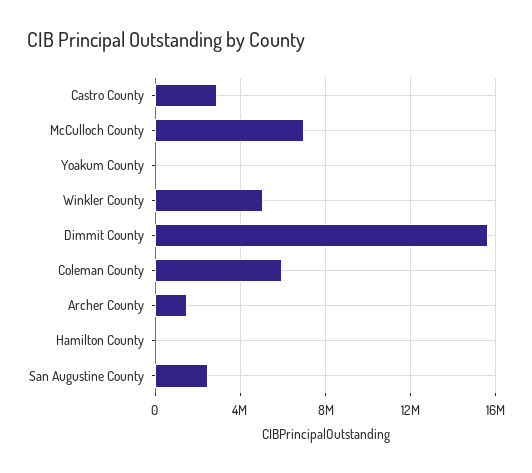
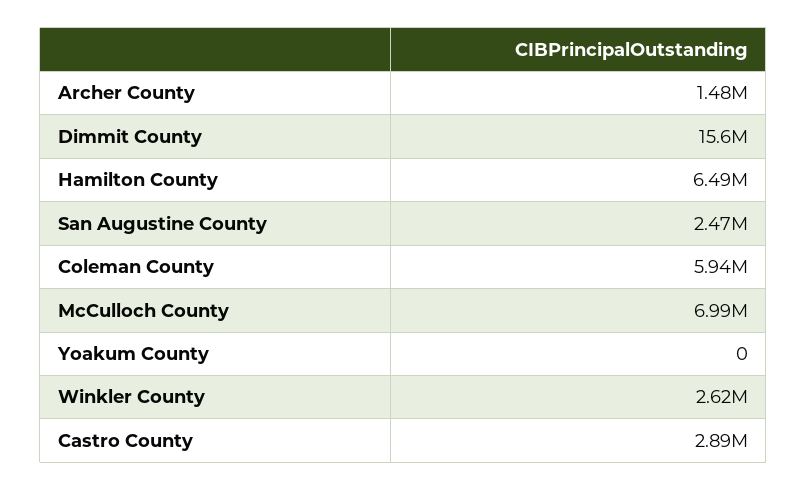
Winkler County: 5000000 -> 2620000
Hamilton County: 0 -> 6490000

